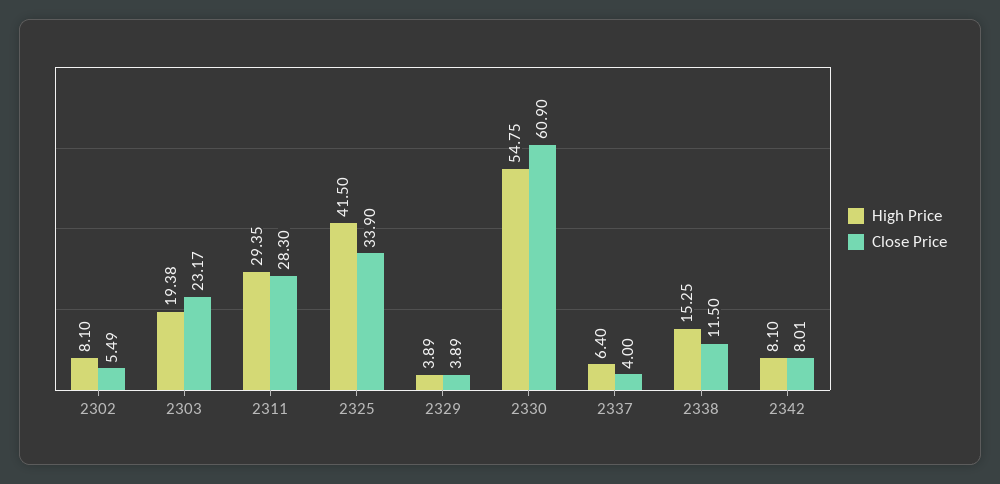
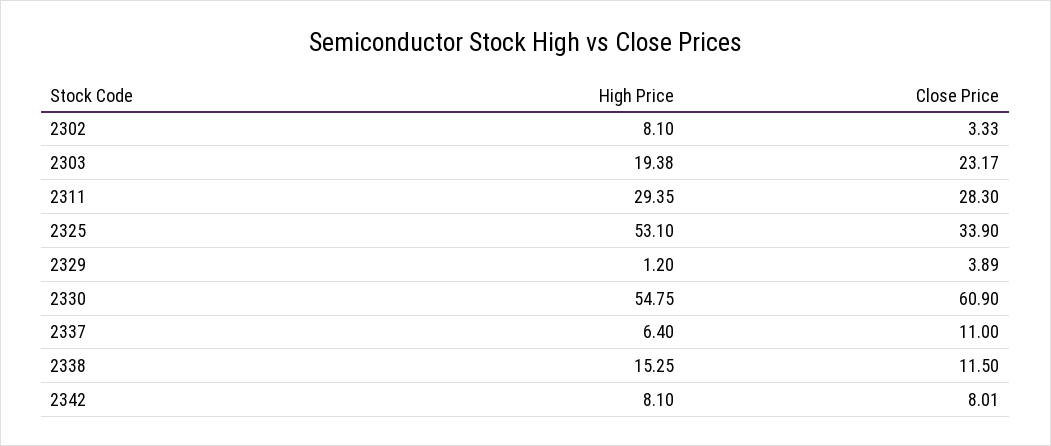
Close Price, 2302: 5.49 -> 3.33
High Price, 2325: 41.5 -> 53.1
High Price, 2329: 3.89 -> 1.2
Close Price, 2337: 4 -> 11

